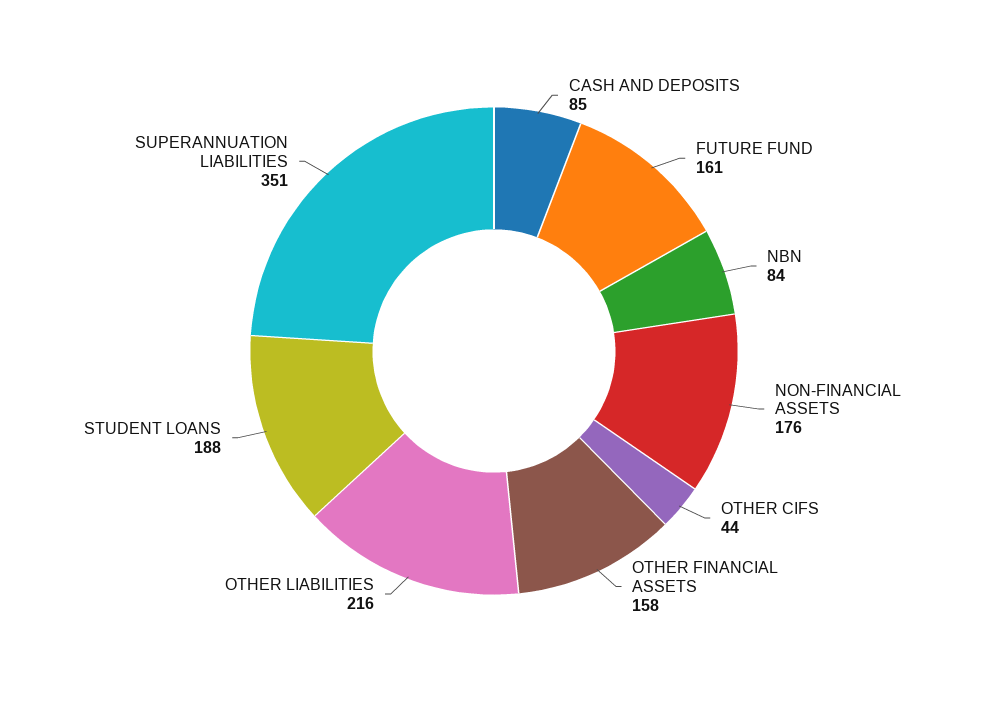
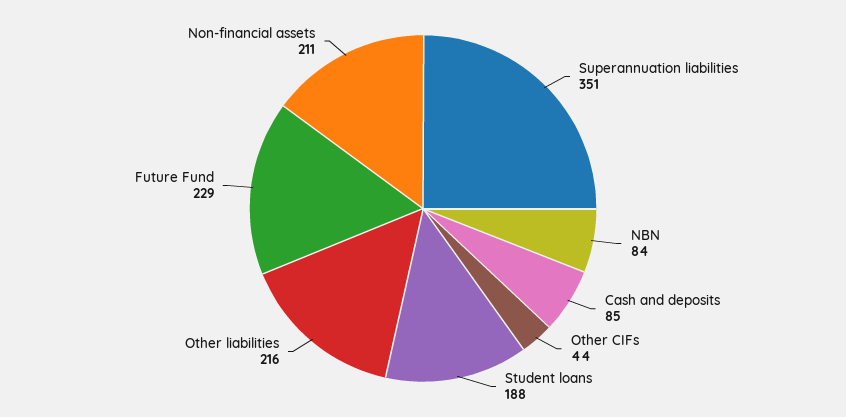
FUTURE FUND: 161 -> 229
NON-FINANCIAL ASSETS: 176 -> 211
OTHER FINANCIAL ASSETS: 158 -> none

